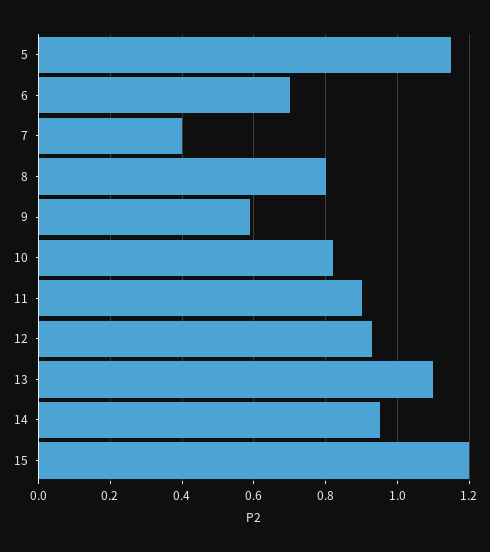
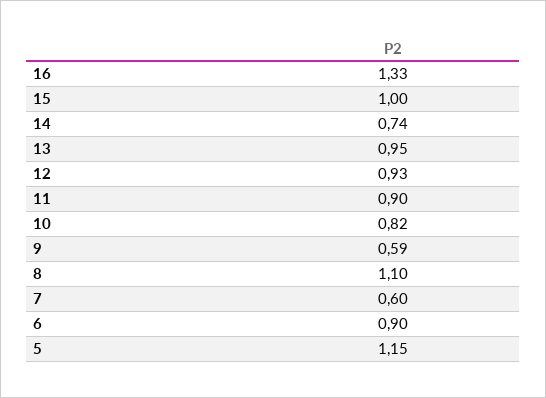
6: 0.7 -> 0.9
7: 0.4 -> 0.6
8: 0.8 -> 1.1
13: 1.1 -> 0.95
14: 0.95 -> 0.74
15: 1.2 -> 1
16: none -> 1.33

